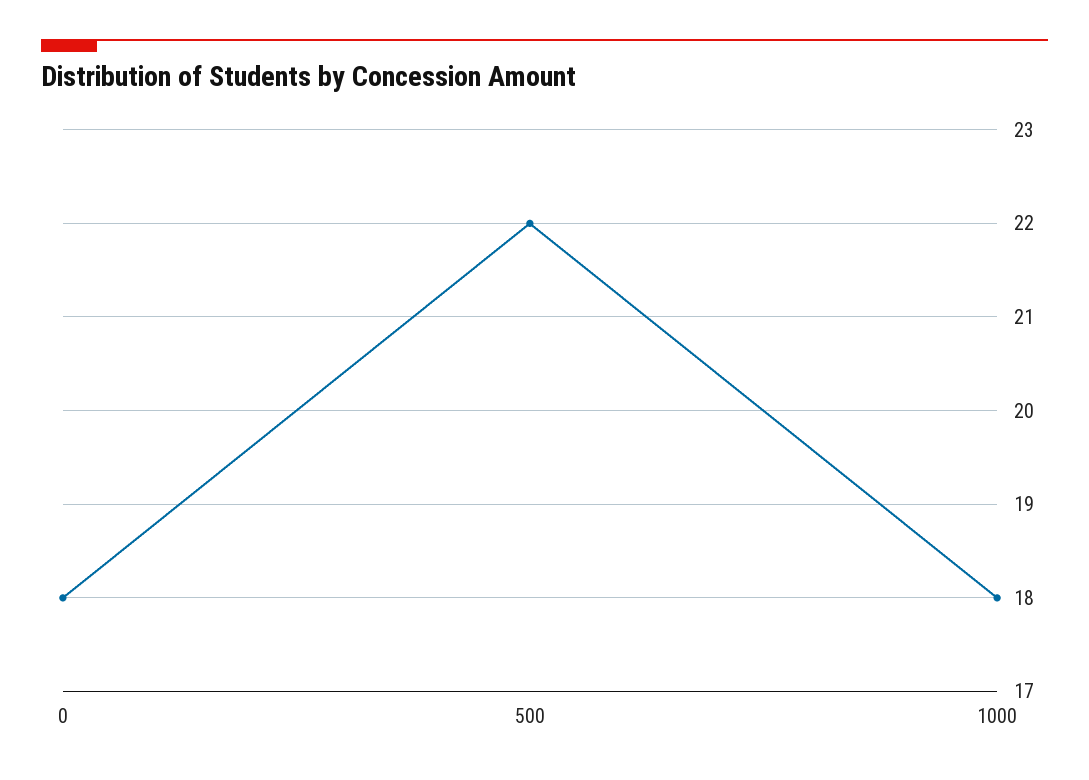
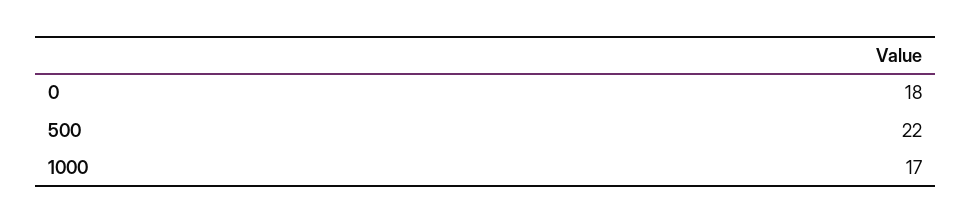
1000: 18 -> 17

